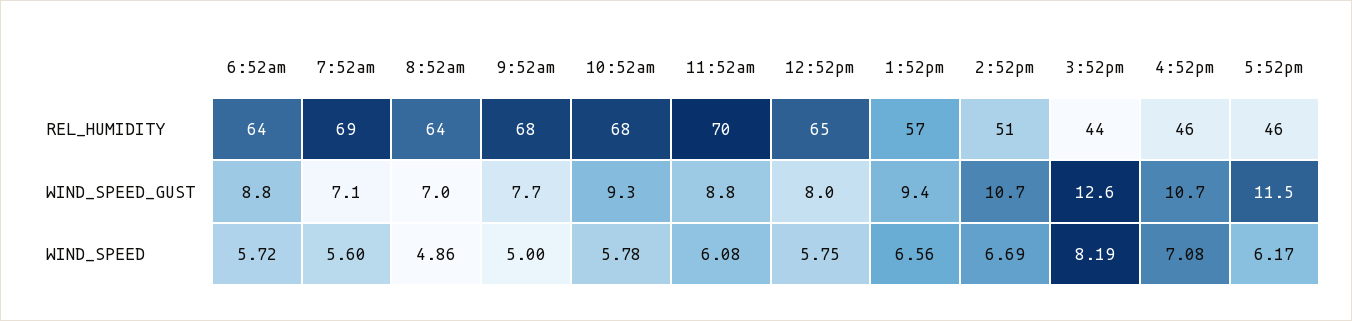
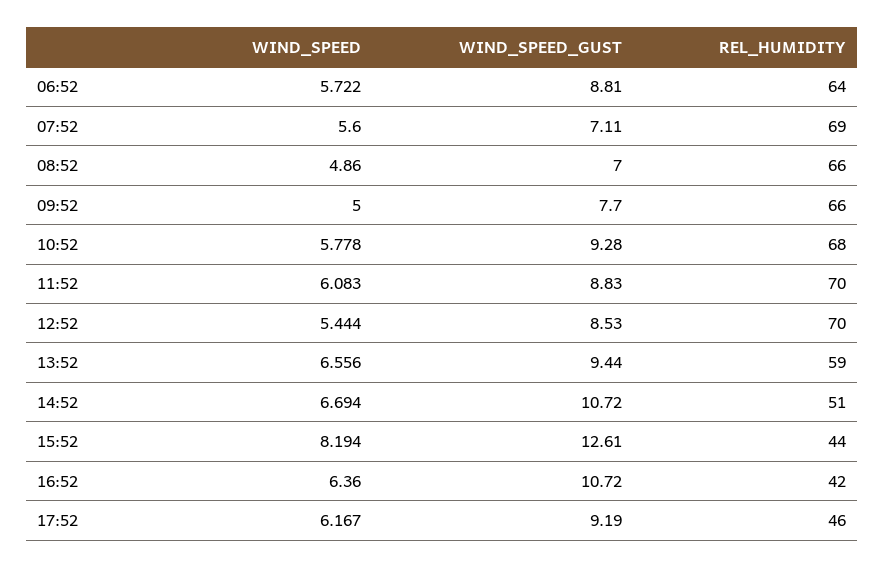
8:52am, REL_HUMIDITY: 64 -> 66
9:52am, REL_HUMIDITY: 68 -> 66
12:52pm, REL_HUMIDITY: 65 -> 70
1:52pm, REL_HUMIDITY: 57 -> 59
4:52pm, REL_HUMIDITY: 46 -> 42
12:52pm, WIND_SPEED_GUST: 8 -> 8.53
5:52pm, WIND_SPEED_GUST: 11.5 -> 9.19
12:52pm, WIND_SPEED: 5.75 -> 5.444
4:52pm, WIND_SPEED: 7.08 -> 6.36

